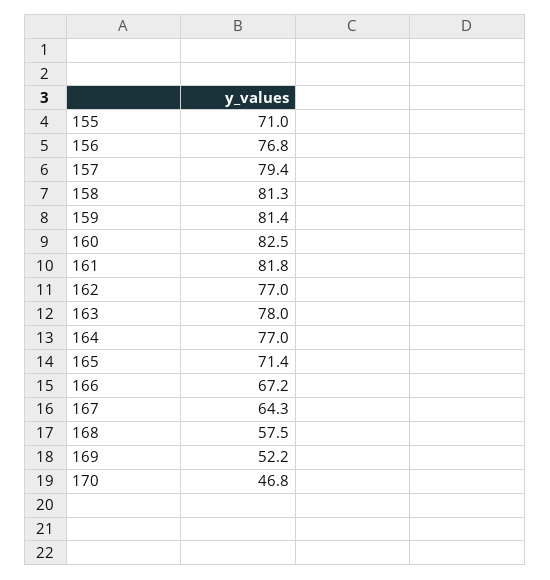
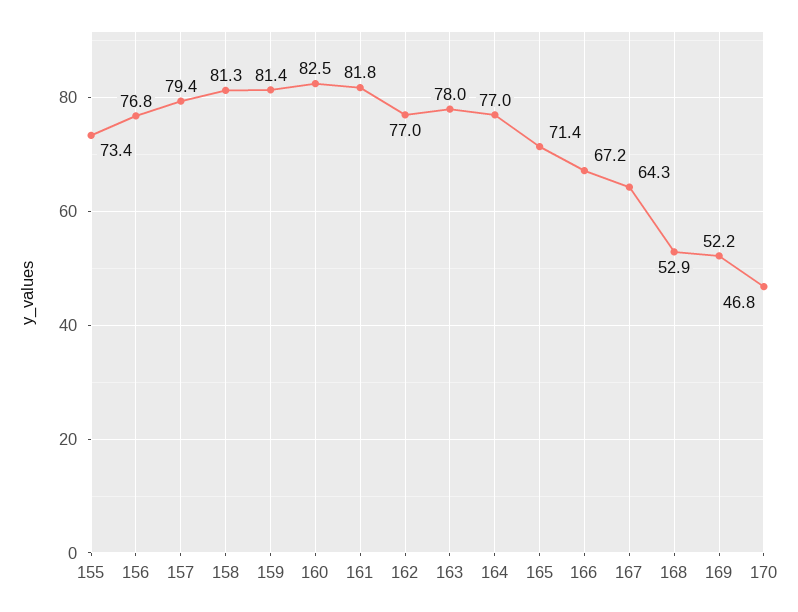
155: 71 -> 73.4
168: 57.5 -> 52.9

